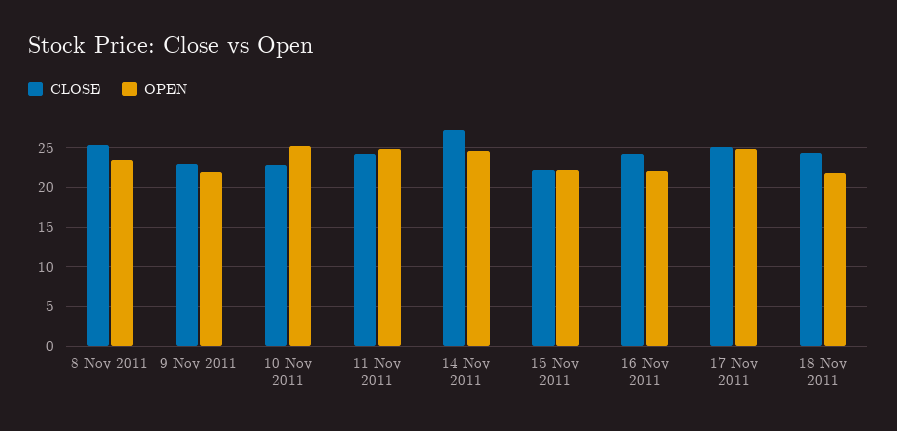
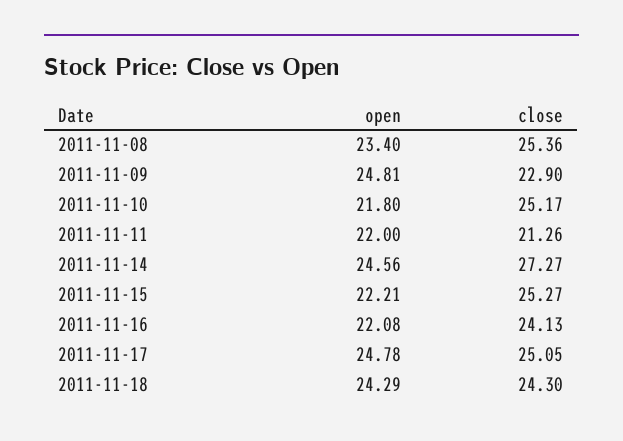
OPEN, 9 Nov 2011: 22 -> 24.81
CLOSE, 10 Nov 2011: 23 -> 25.17
OPEN, 10 Nov 2011: 25 -> 21.8
CLOSE, 11 Nov 2011: 24 -> 21.26
OPEN, 11 Nov 2011: 25 -> 22
CLOSE, 15 Nov 2011: 22 -> 25.27
OPEN, 18 Nov 2011: 22 -> 24.29

